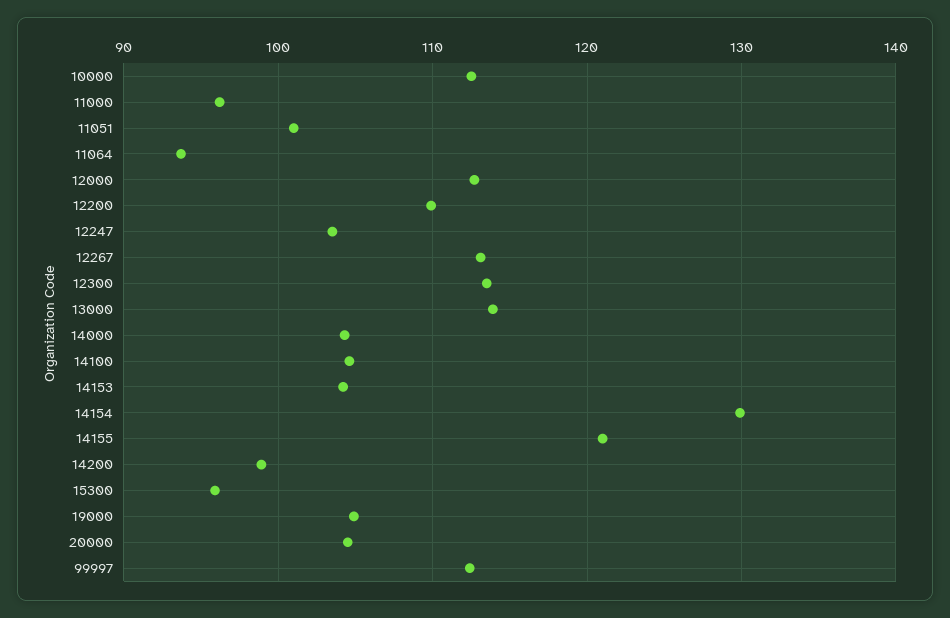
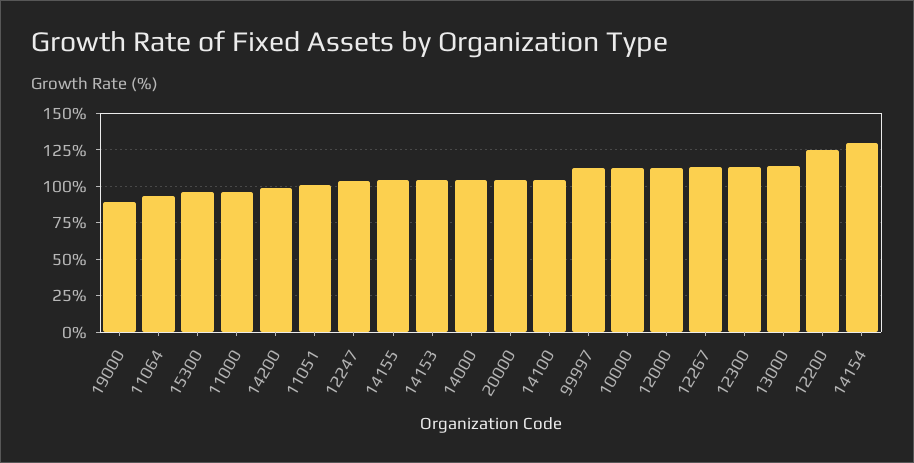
12200: 110 -> 125
14155: 121 -> 105
19000: 105 -> 90

